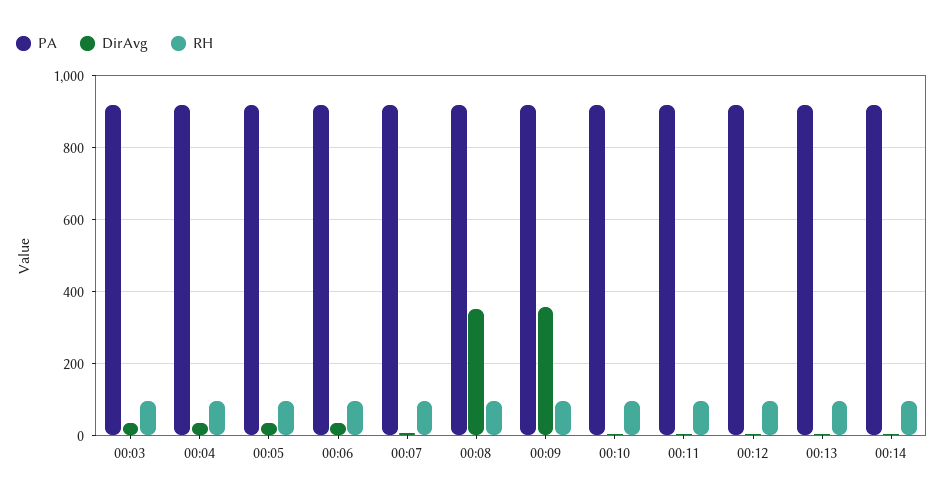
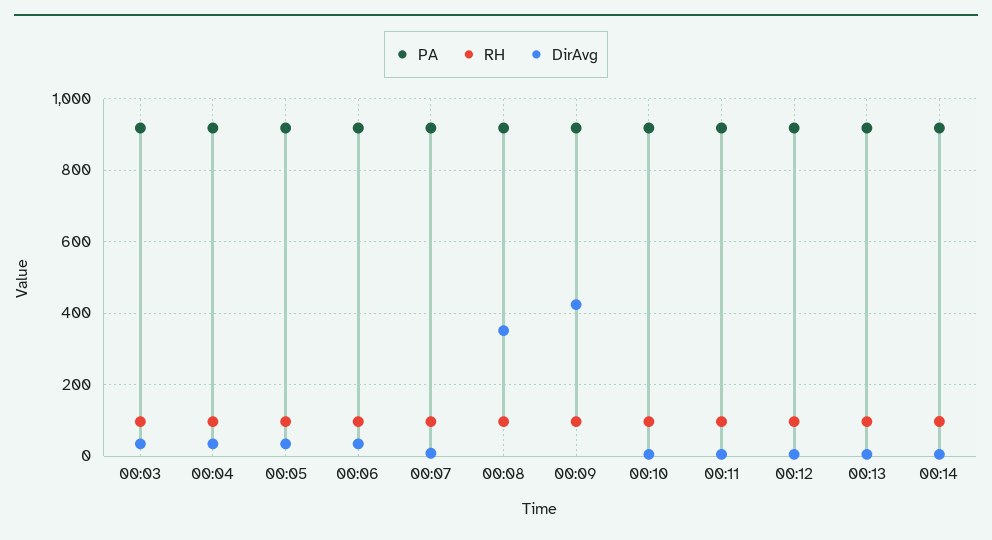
DirAvg, 00:09: 360 -> 420

